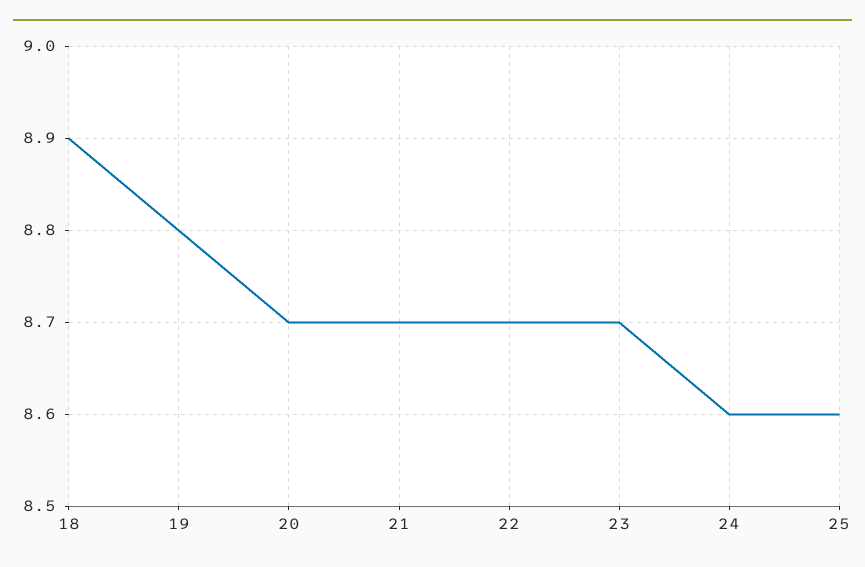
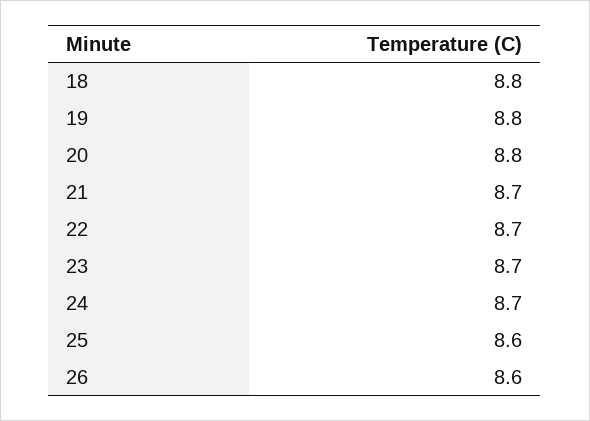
18: 8.9 -> 8.8
20: 8.7 -> 8.8
24: 8.6 -> 8.7
26: none -> 8.6

